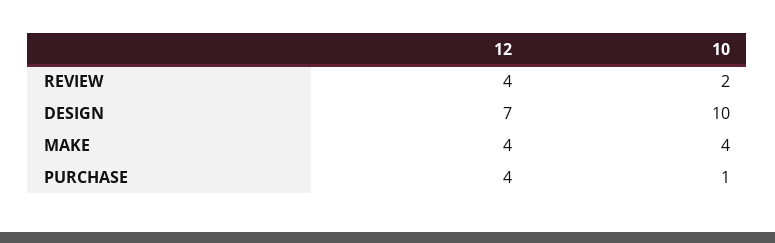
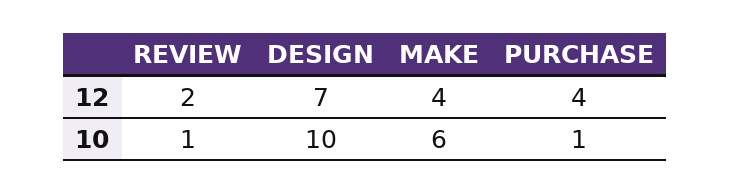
12, REVIEW: 4 -> 2
10, REVIEW: 2 -> 1
10, MAKE: 4 -> 6

